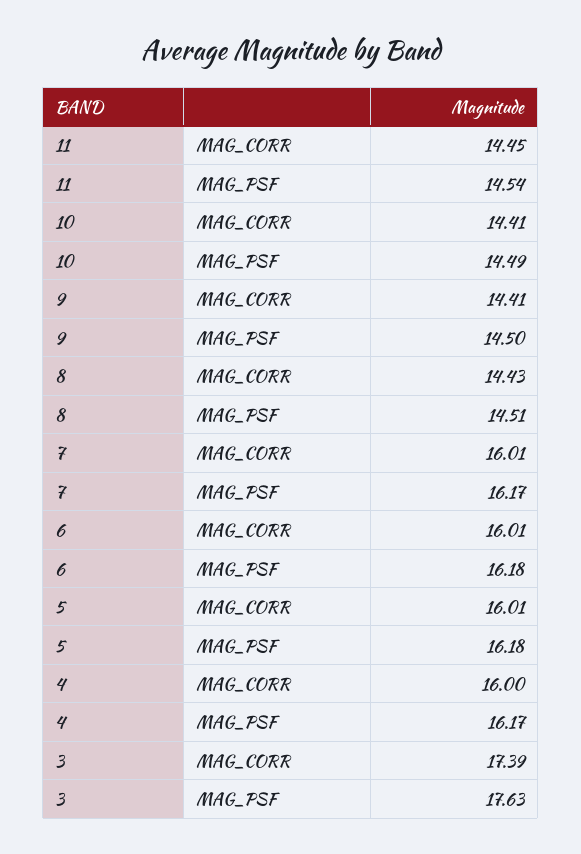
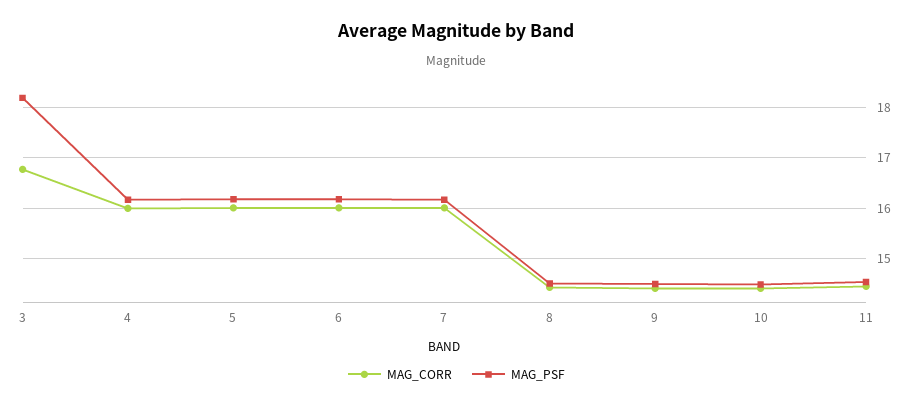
MAG_CORR, 3: 17.39 -> 16.8
MAG_PSF, 3: 17.63 -> 18.2

